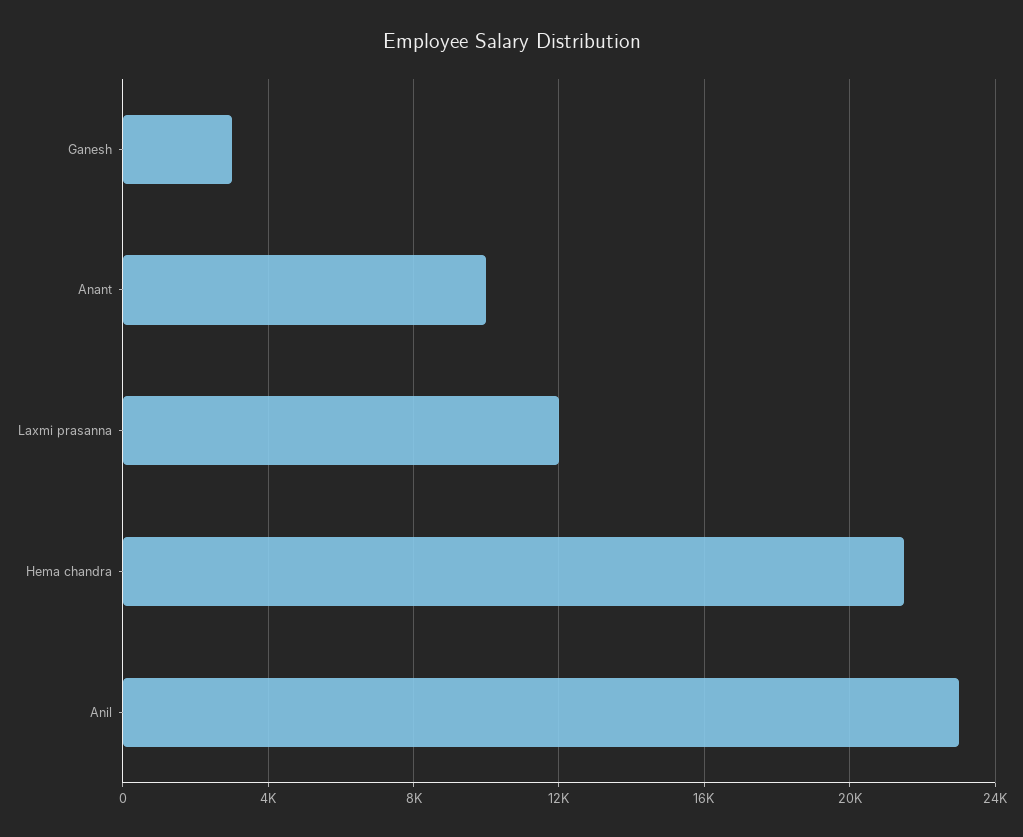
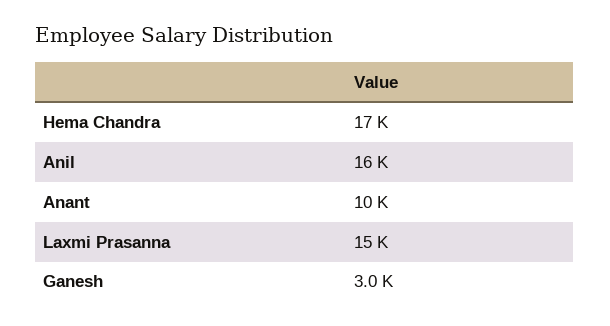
Laxmi prasanna: 12000 -> 15000
Hema chandra: 21500 -> 17000
Anil: 23000 -> 16000

